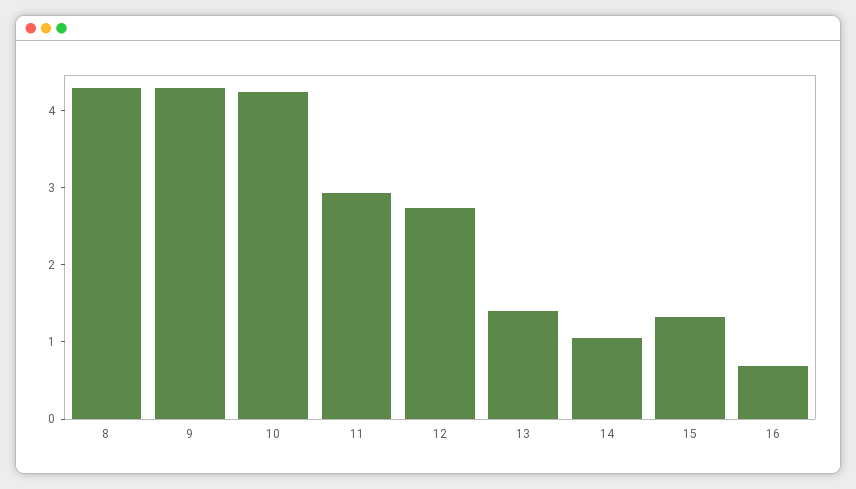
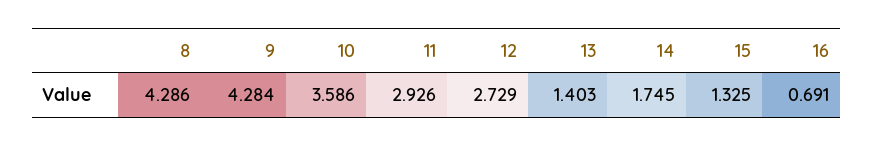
10: 4.2 -> 3.586
14: 1 -> 1.745

